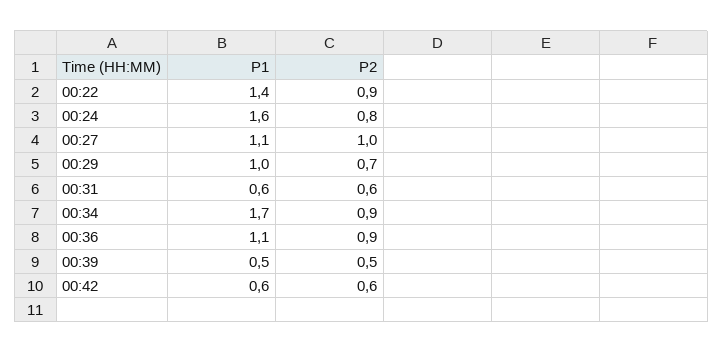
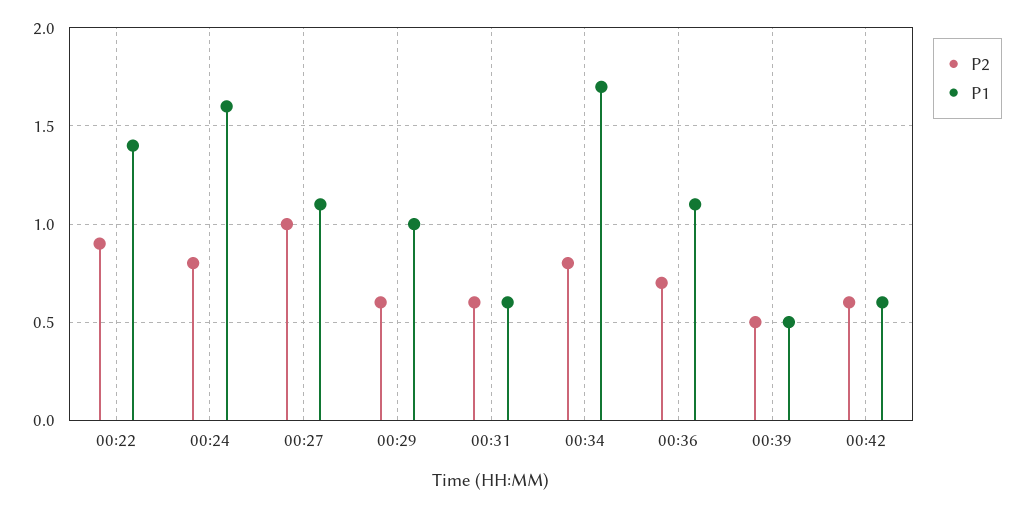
P2, 00:29: 0.7 -> 0.6
P2, 00:34: 0.9 -> 0.8
P2, 00:36: 0.9 -> 0.7

